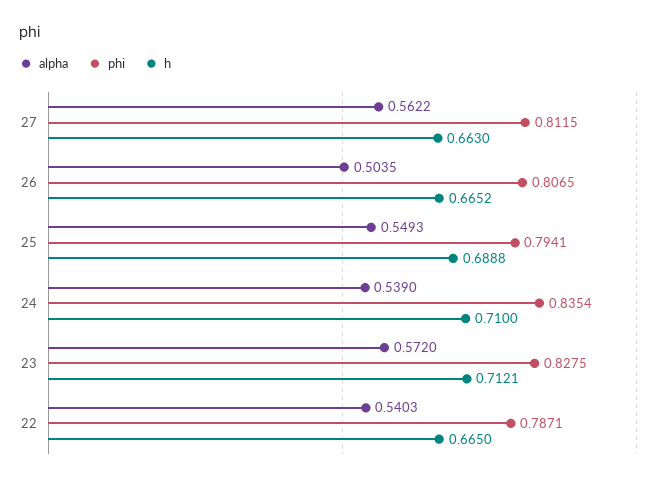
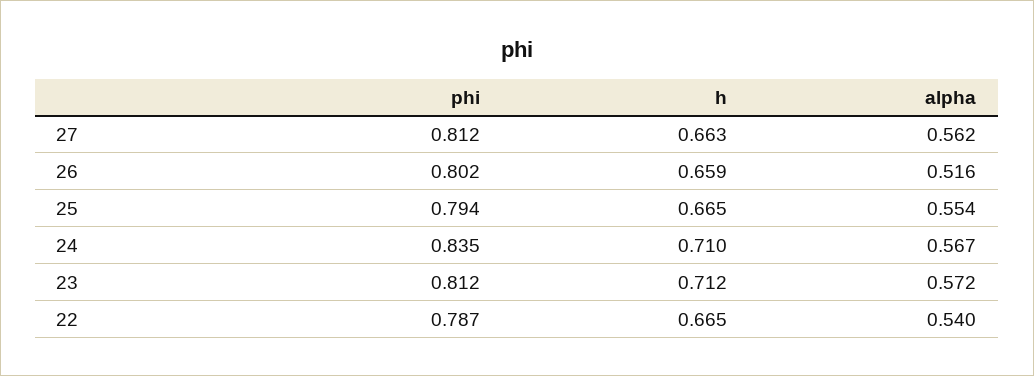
alpha, 26: 0.5035 -> 0.516
phi, 26: 0.8065 -> 0.802
h, 26: 0.6652 -> 0.659
alpha, 25: 0.5493 -> 0.554
h, 25: 0.6888 -> 0.665
alpha, 24: 0.539 -> 0.567
phi, 23: 0.8275 -> 0.812

